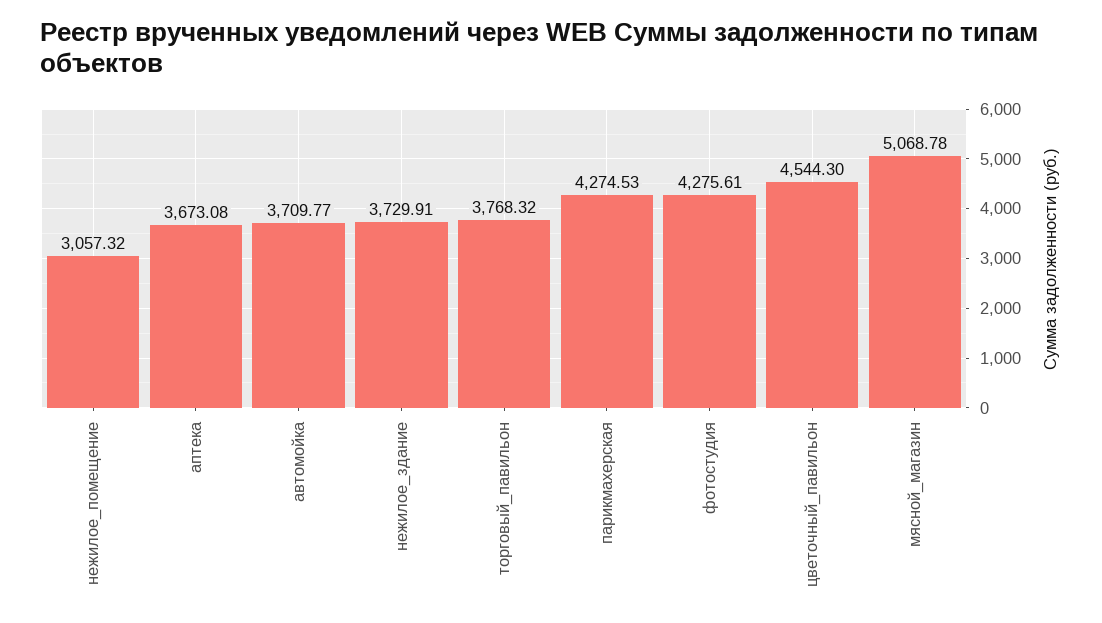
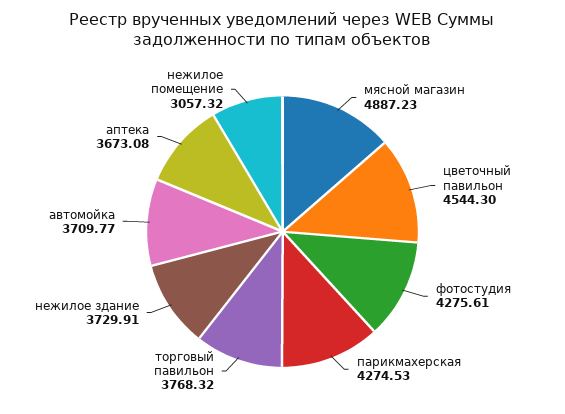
мясной_магазин: 5068.78 -> 4887.23

